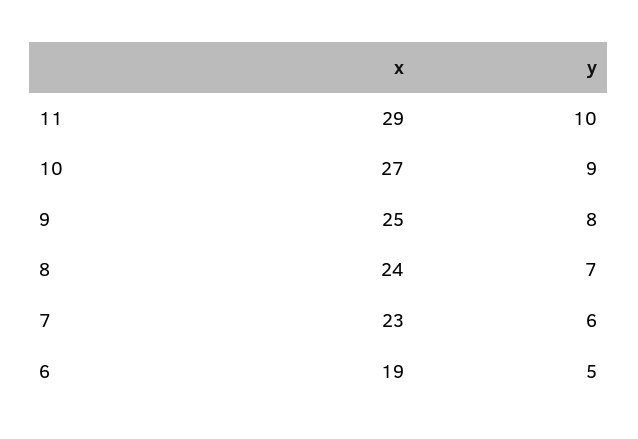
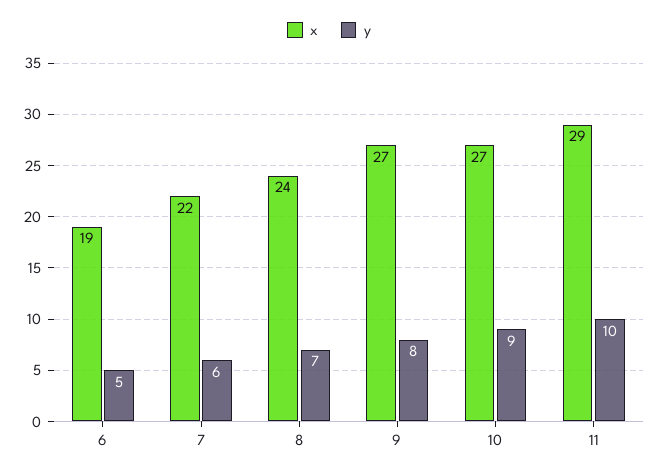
x, 9: 25 -> 27
x, 7: 23 -> 22

